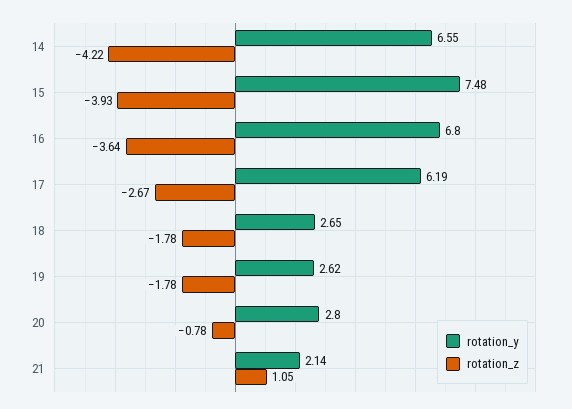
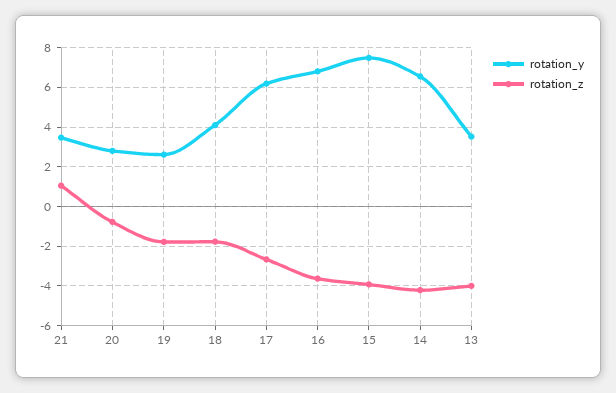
rotation_y, 18: 2.65 -> 4
rotation_y, 21: 2.14 -> 3.5
rotation_y, 13: none -> 3.5
rotation_z, 13: none -> -4

